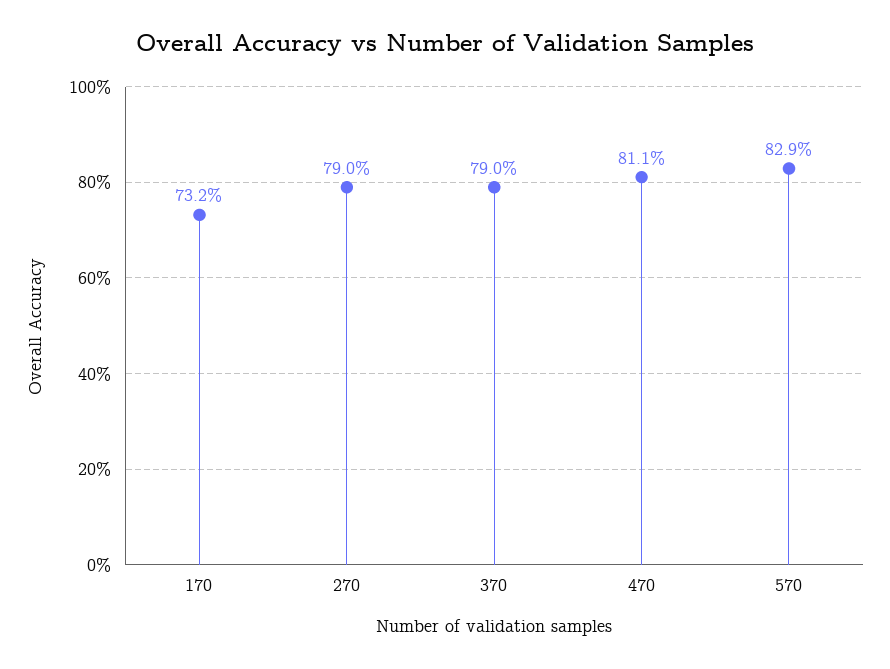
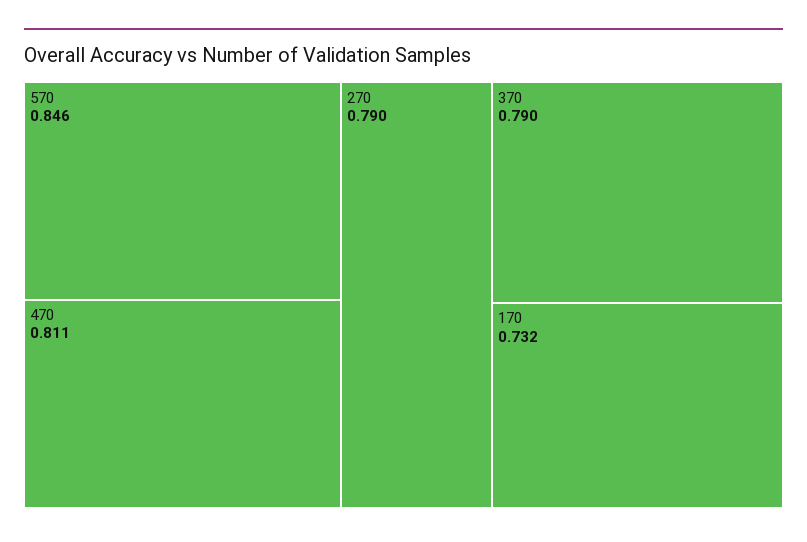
570: 0.829 -> 0.846

